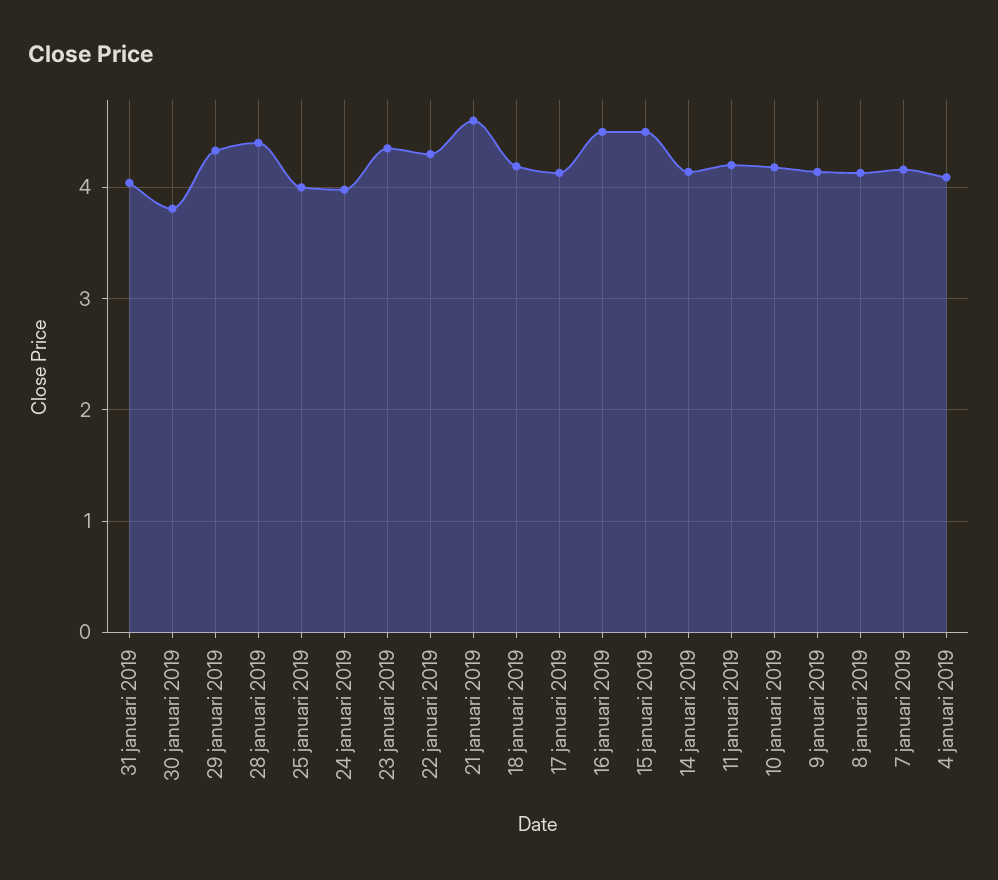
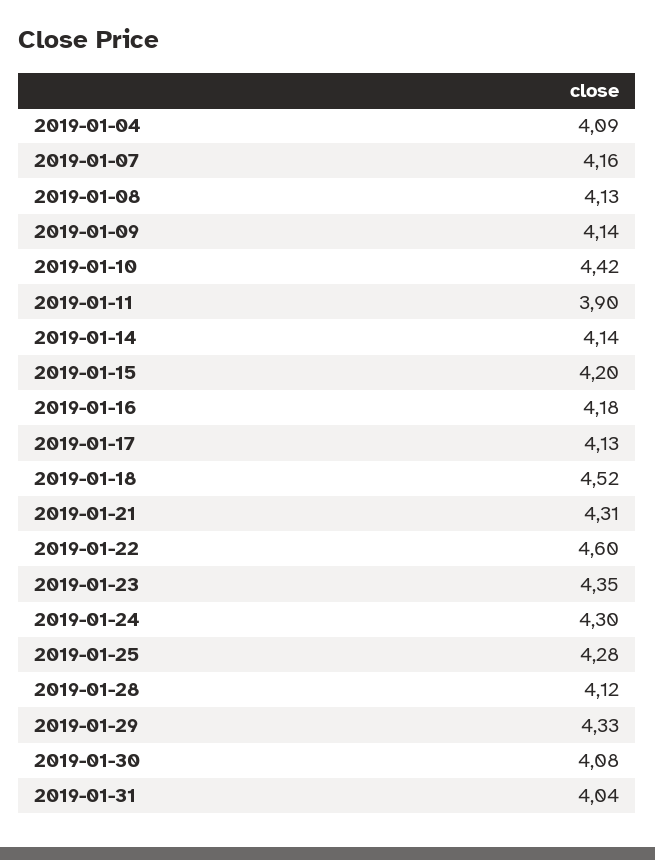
30 januari 2019: 3.8 -> 4.08
28 januari 2019: 4.4 -> 4.12
25 januari 2019: 4 -> 4.28
24 januari 2019: 4 -> 4.3
22 januari 2019: 4.3 -> 4.6
21 januari 2019: 4.6 -> 4.31
18 januari 2019: 4.2 -> 4.52
16 januari 2019: 4.5 -> 4.18
15 januari 2019: 4.5 -> 4.2
11 januari 2019: 4.2 -> 3.9
10 januari 2019: 4.2 -> 4.42

